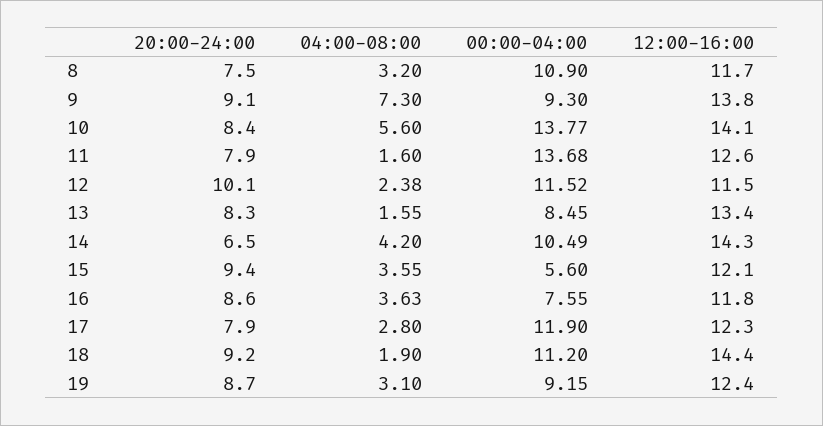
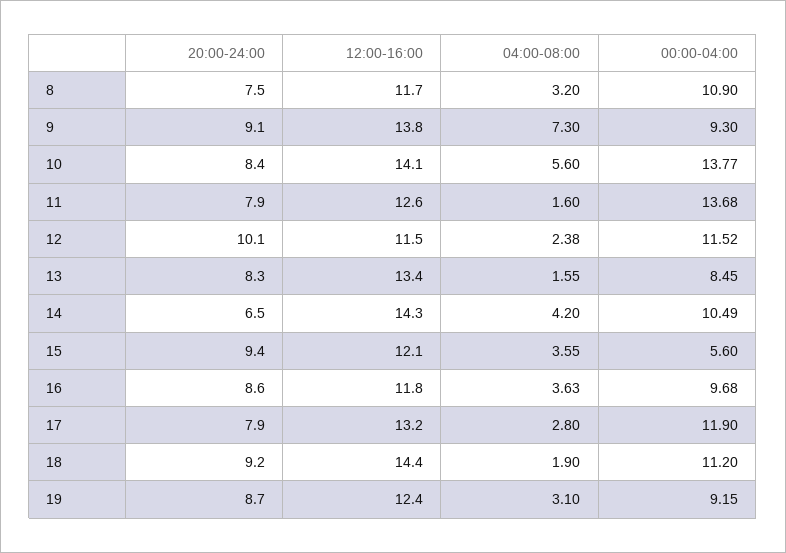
00:00-04:00, 16: 7.55 -> 9.68
12:00-16:00, 17: 12.3 -> 13.2

